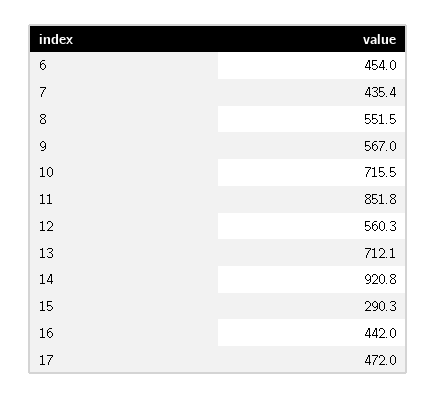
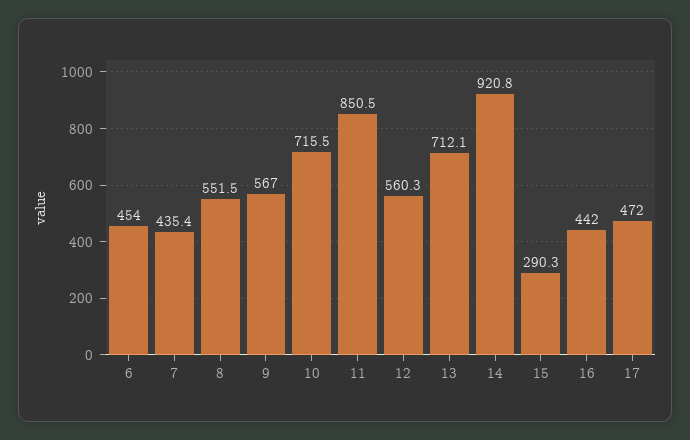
11: 851.8 -> 850.5

